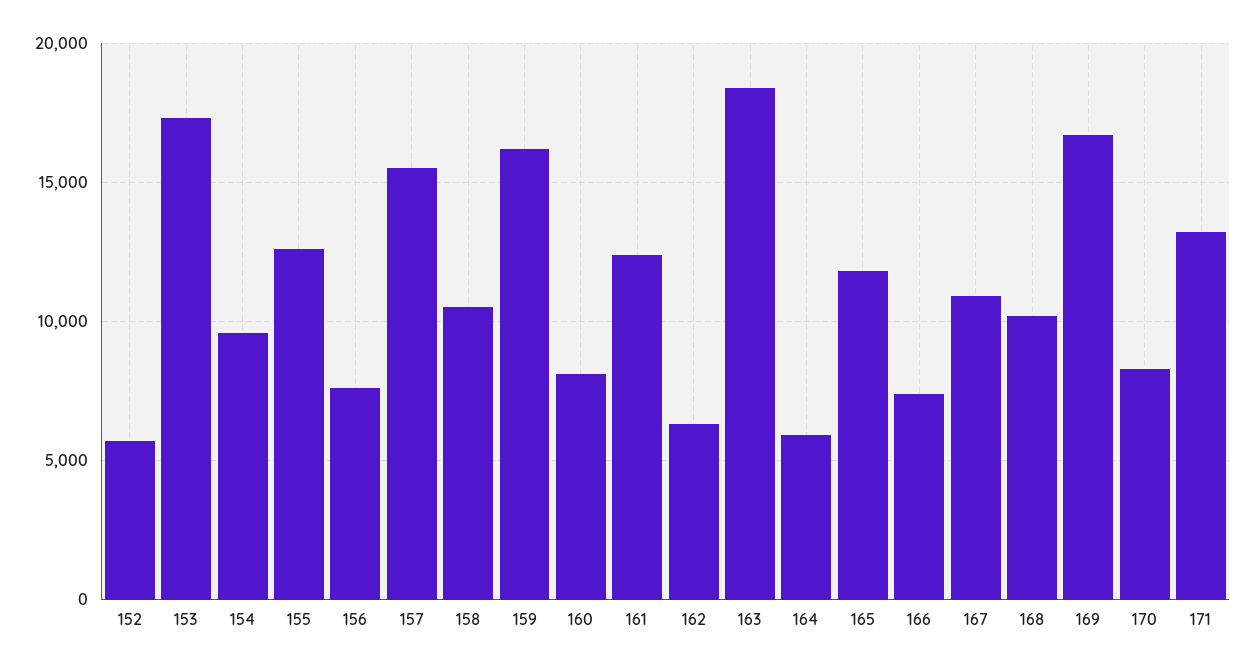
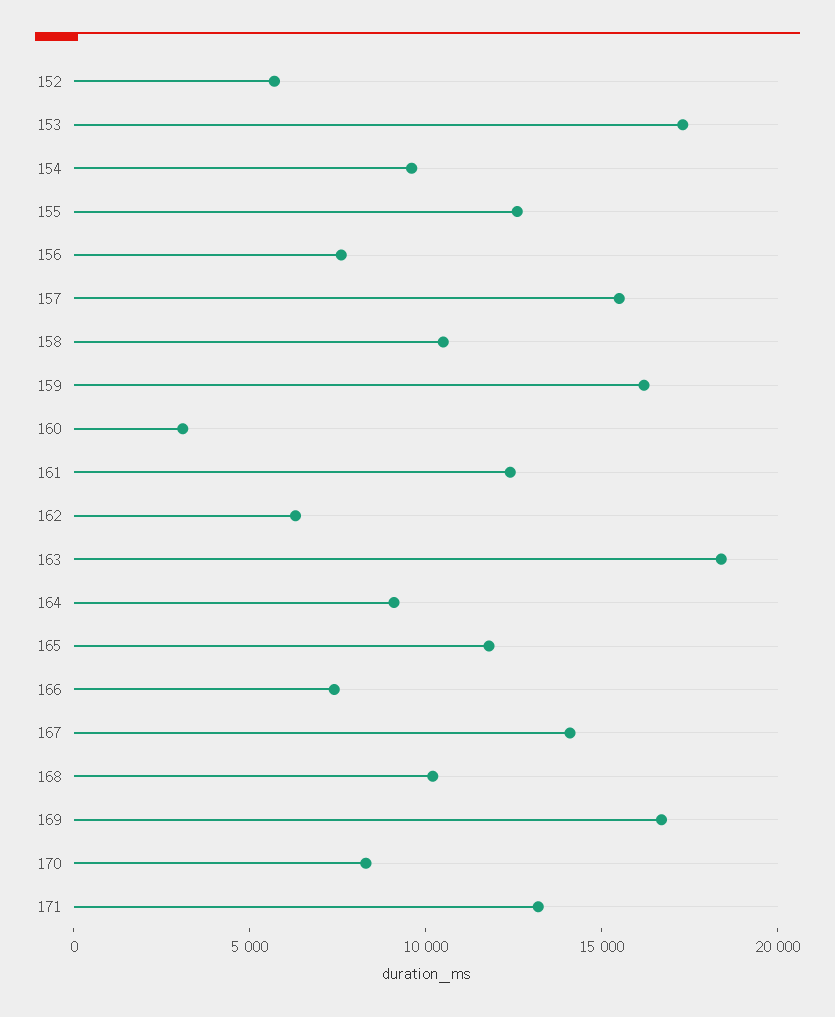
160: 8000 -> 3000
164: 6000 -> 9000
167: 11000 -> 14000

